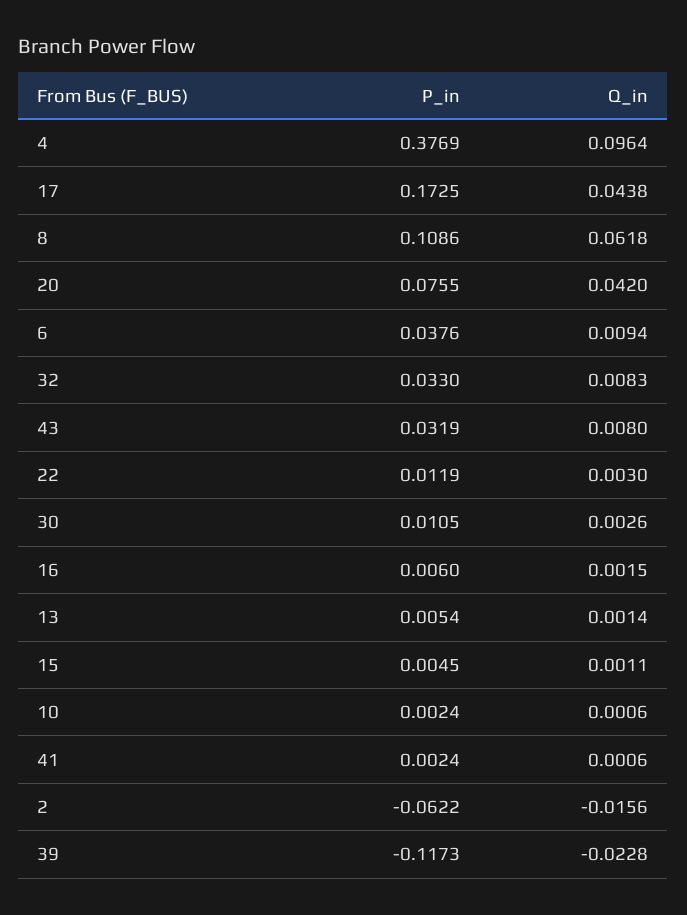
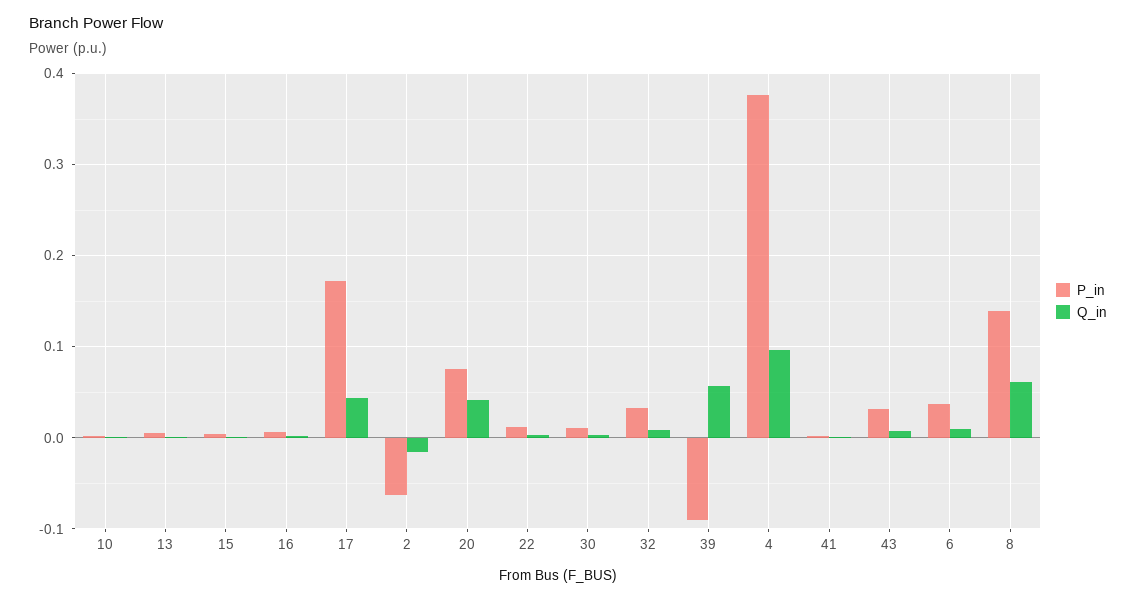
P_in, 8: 0.1086 -> 0.14
P_in, 39: -0.1173 -> -0.09
Q_in, 39: -0.0228 -> 0.06

